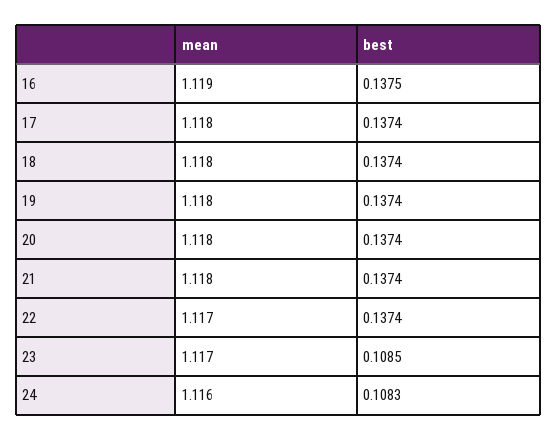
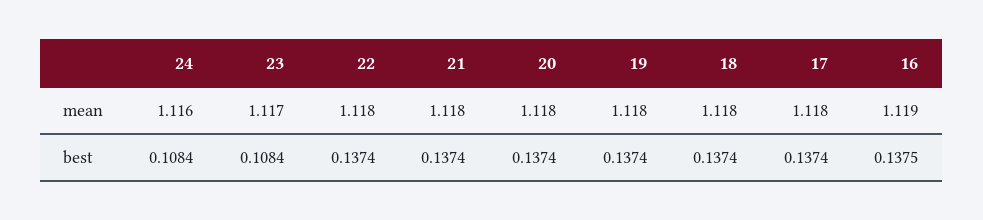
mean, 22: 1.117 -> 1.118
best, 23: 0.1085 -> 0.1084
best, 24: 0.1083 -> 0.1084

